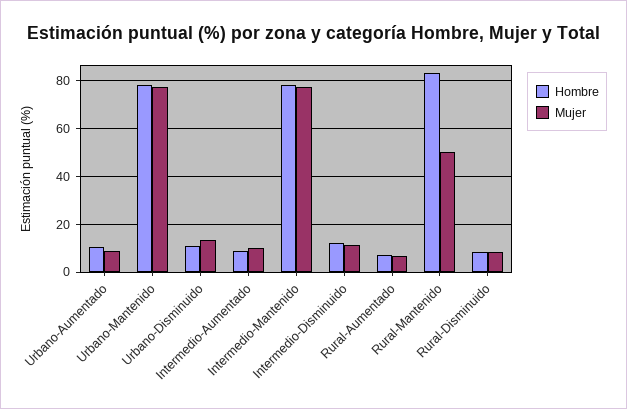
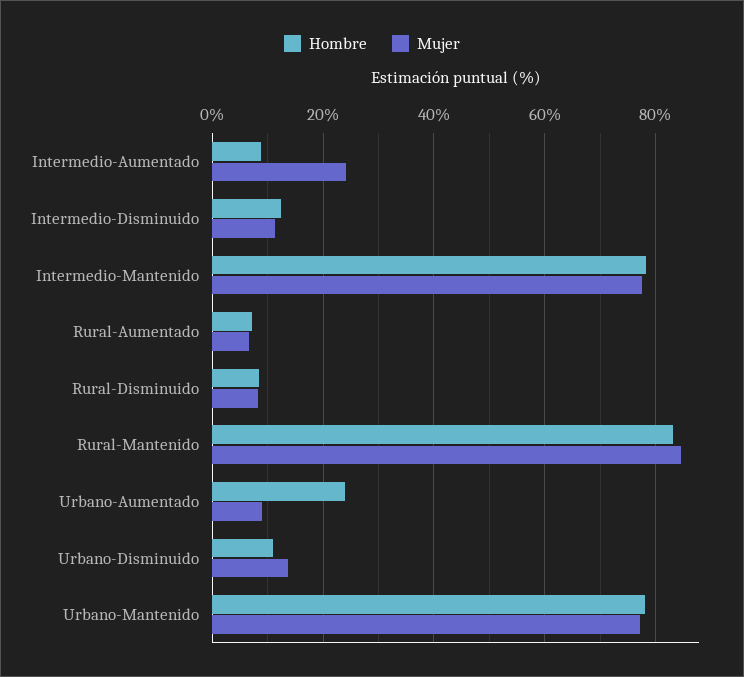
Hombre, Urbano-Aumentado: 10 -> 24
Mujer, Intermedio-Aumentado: 10 -> 24
Mujer, Rural-Mantenido: 50 -> 84

